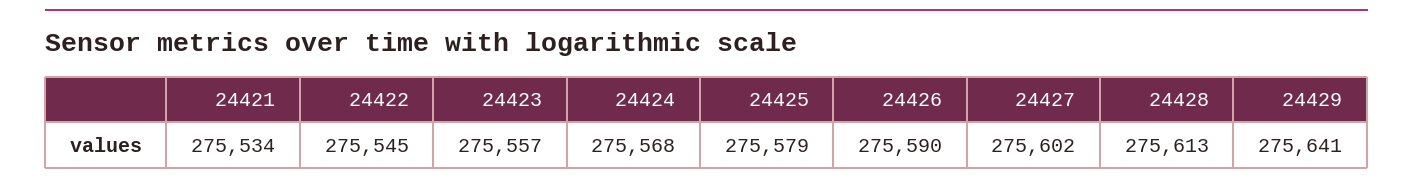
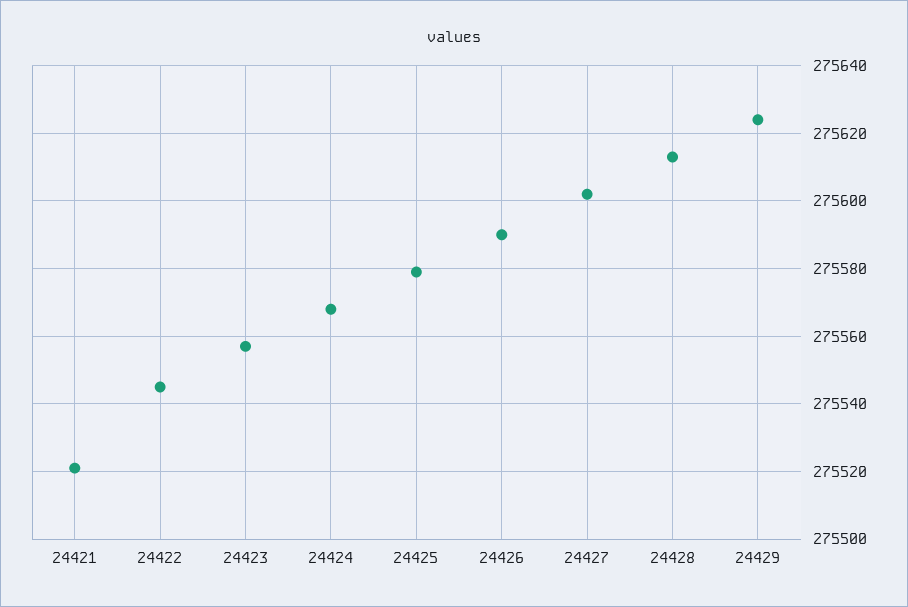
24421: 275534 -> 275520
24429: 275641 -> 275625

